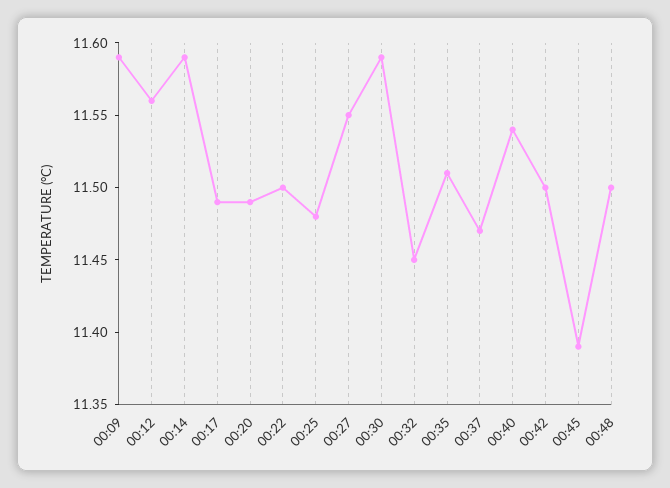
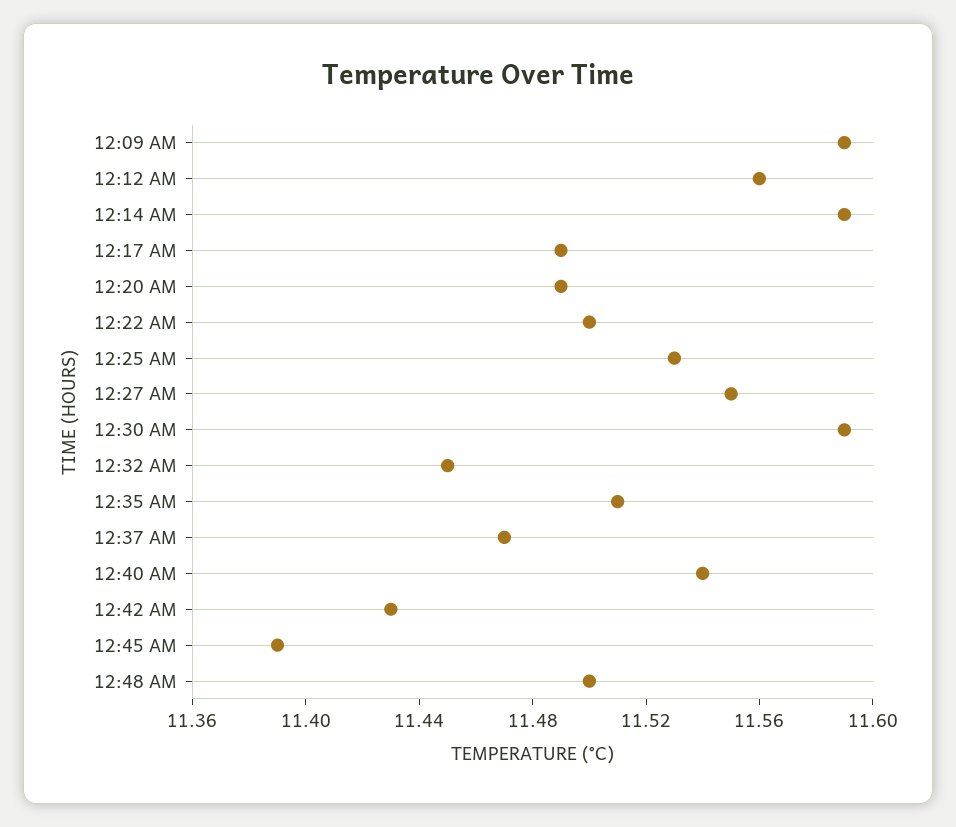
00:25: 11.48 -> 11.53
00:42: 11.5 -> 11.43

